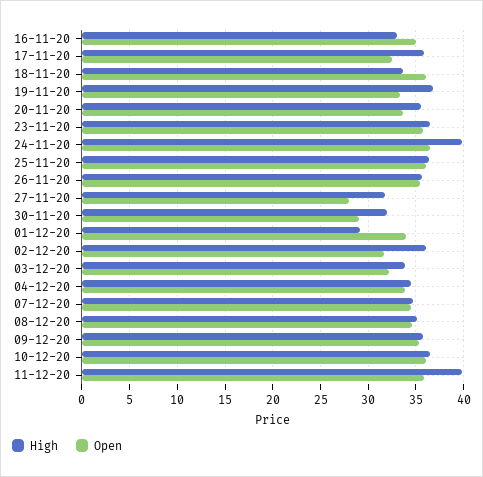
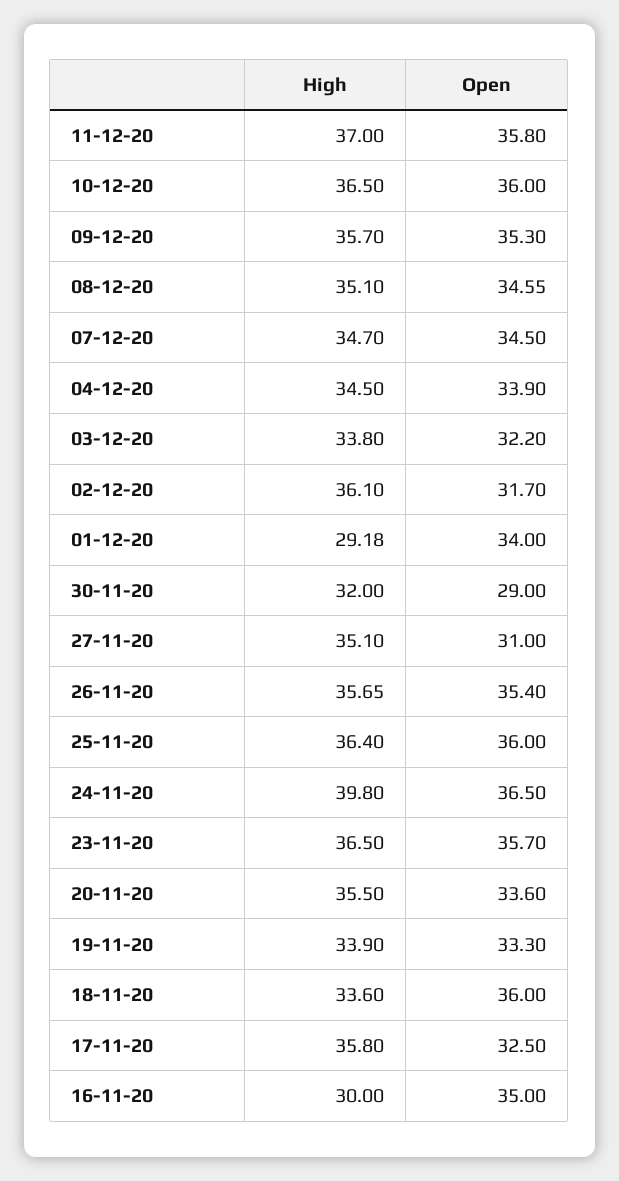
High, 16-11-20: 33 -> 30
High, 19-11-20: 37 -> 33.9
High, 27-11-20: 32 -> 35.1
Open, 27-11-20: 28 -> 31
High, 11-12-20: 40 -> 37

